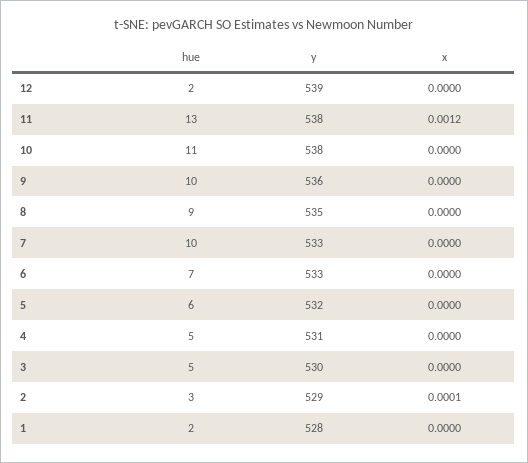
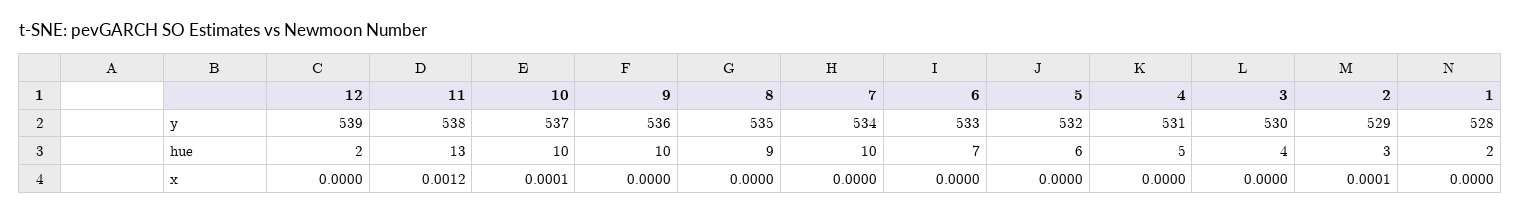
hue, 10: 11 -> 10
y, 10: 538 -> 537
x, 10: 0 -> 0.0001
y, 7: 533 -> 534
hue, 3: 5 -> 4

